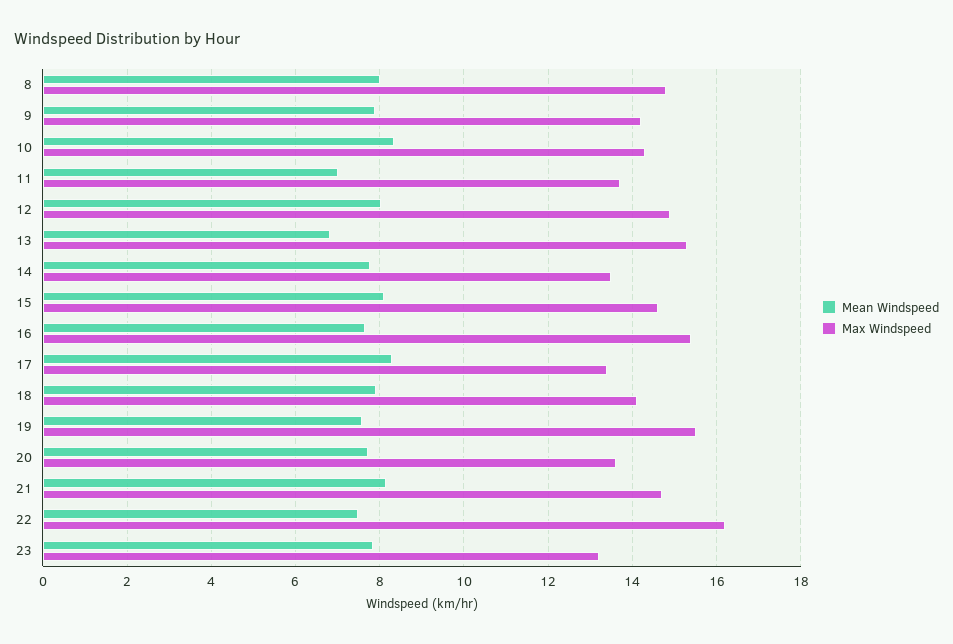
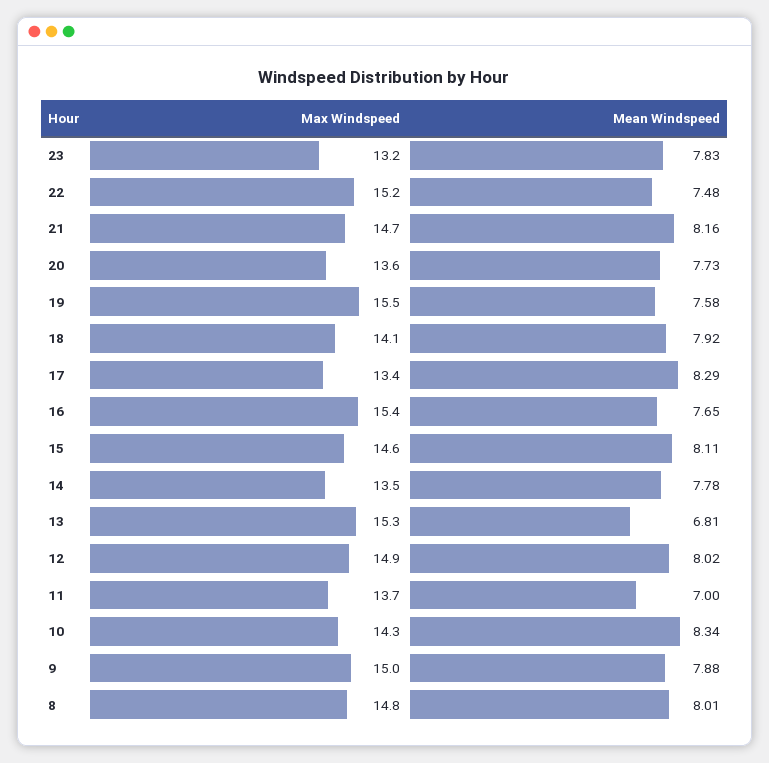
Max Windspeed, 9: 14.2 -> 15
Max Windspeed, 22: 16.2 -> 15.2

